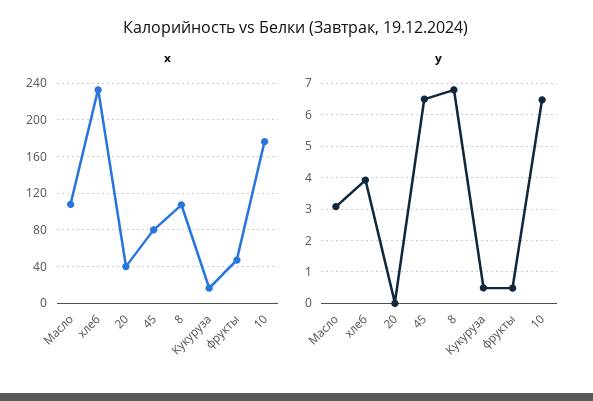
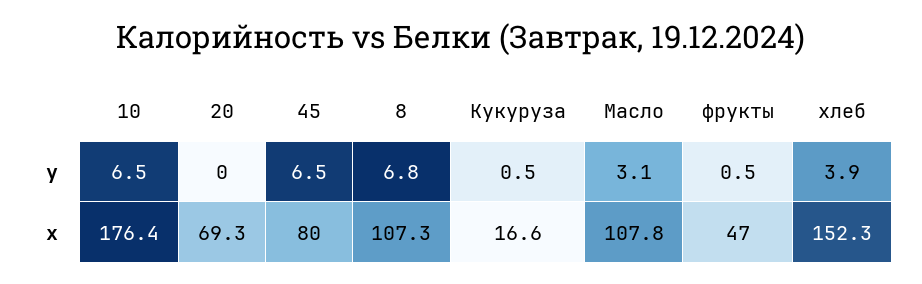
x, хлеб: 230 -> 152.3
x, 20: 40 -> 69.3

